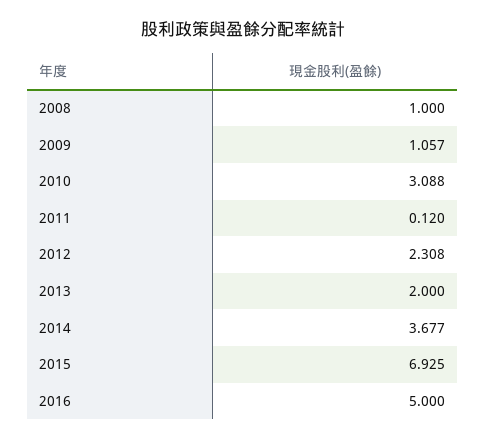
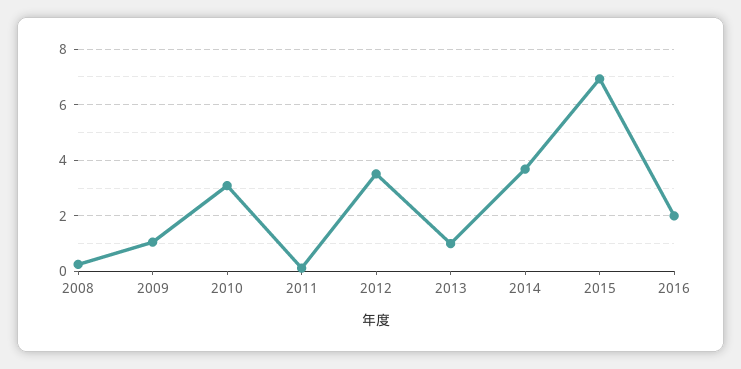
2008: 1 -> 0.25
2012: 2.308 -> 3.5
2013: 2 -> 1
2016: 5 -> 2

